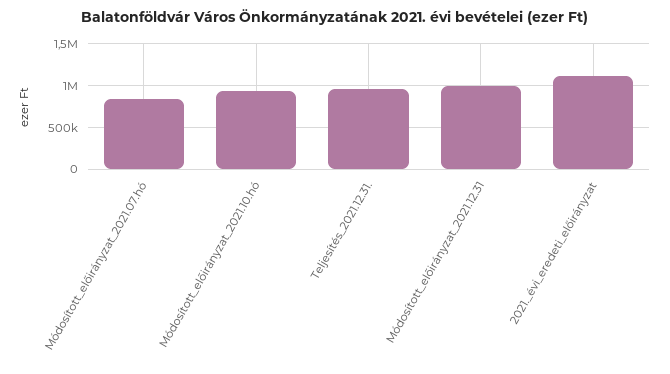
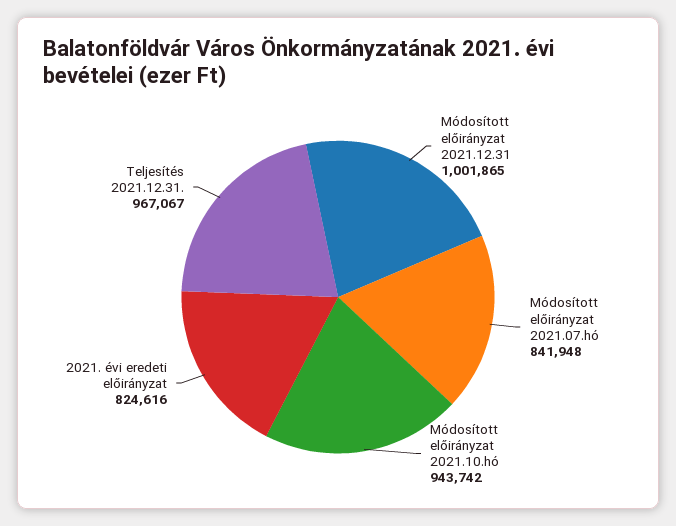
2021._évi_eredeti_előirányzat: 1100000 -> 824616

